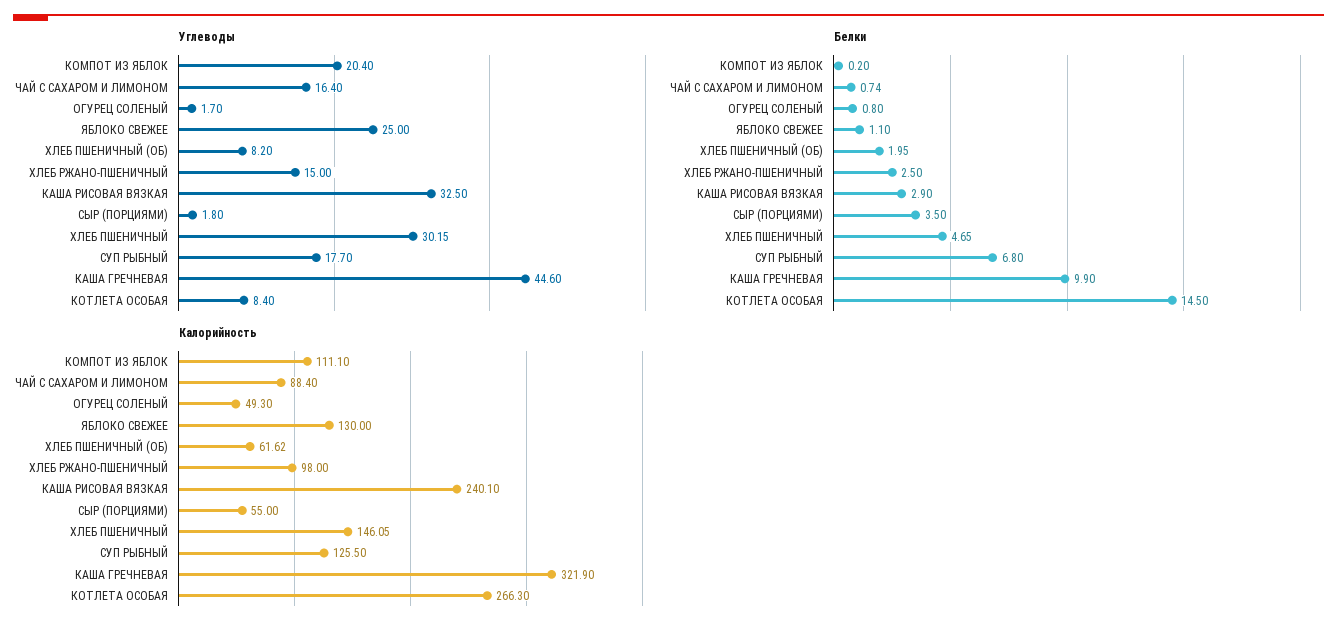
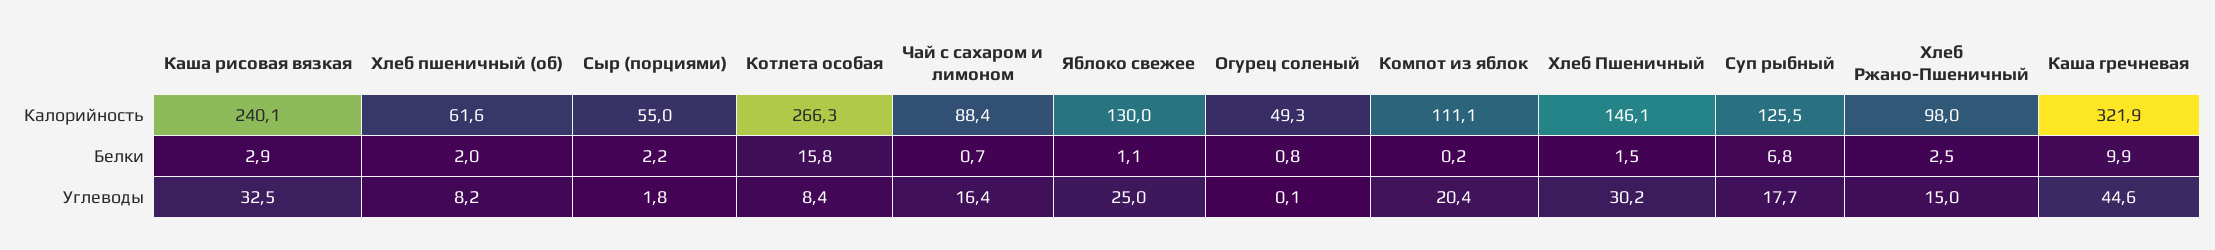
Углеводы, ОГУРЕЦ СОЛЕНЫЙ: 1.7 -> 0.1
Белки, СЫР (ПОРЦИЯМИ): 3.5 -> 2.2
Белки, ХЛЕБ ПШЕНИЧНЫЙ: 4.65 -> 1.5
Белки, КОТЛЕТА ОСОБАЯ: 14.5 -> 15.8

